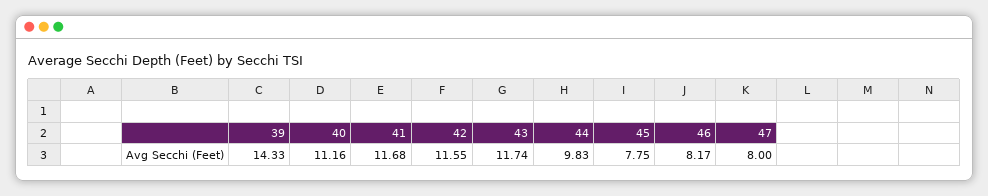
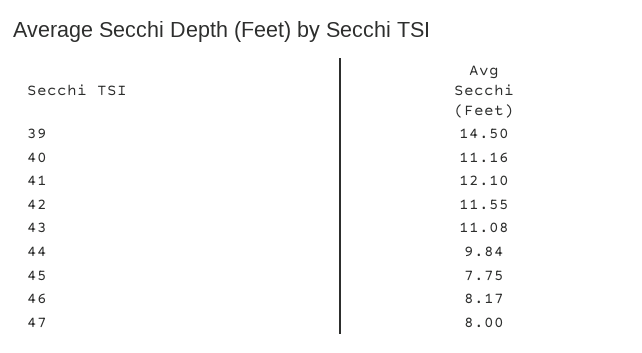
39: 14.33 -> 14.5
41: 11.68 -> 12.1
43: 11.74 -> 11.08
44: 9.83 -> 9.84

